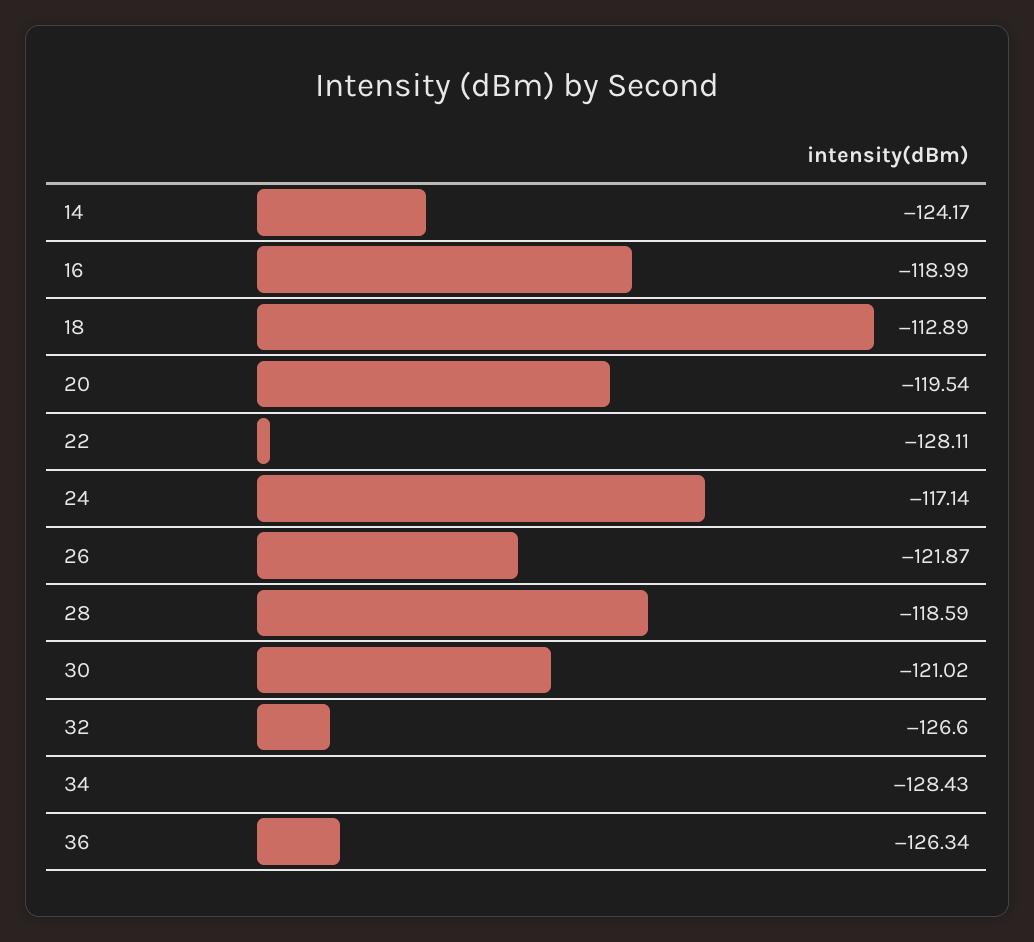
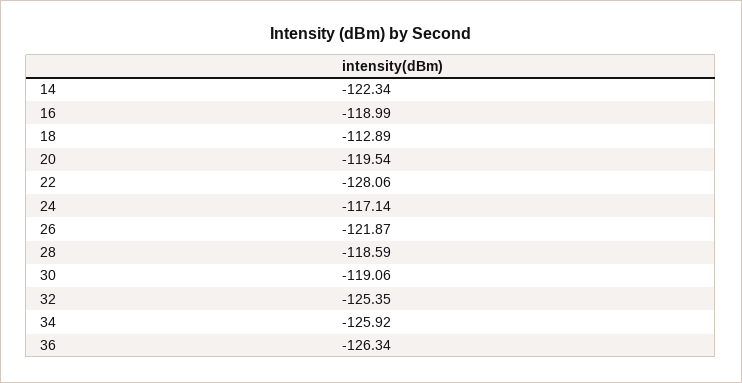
14: -124.17 -> -122.34
22: -128.11 -> -128.06
30: -121.02 -> -119.06
32: -126.6 -> -125.35
34: -128.43 -> -125.92

